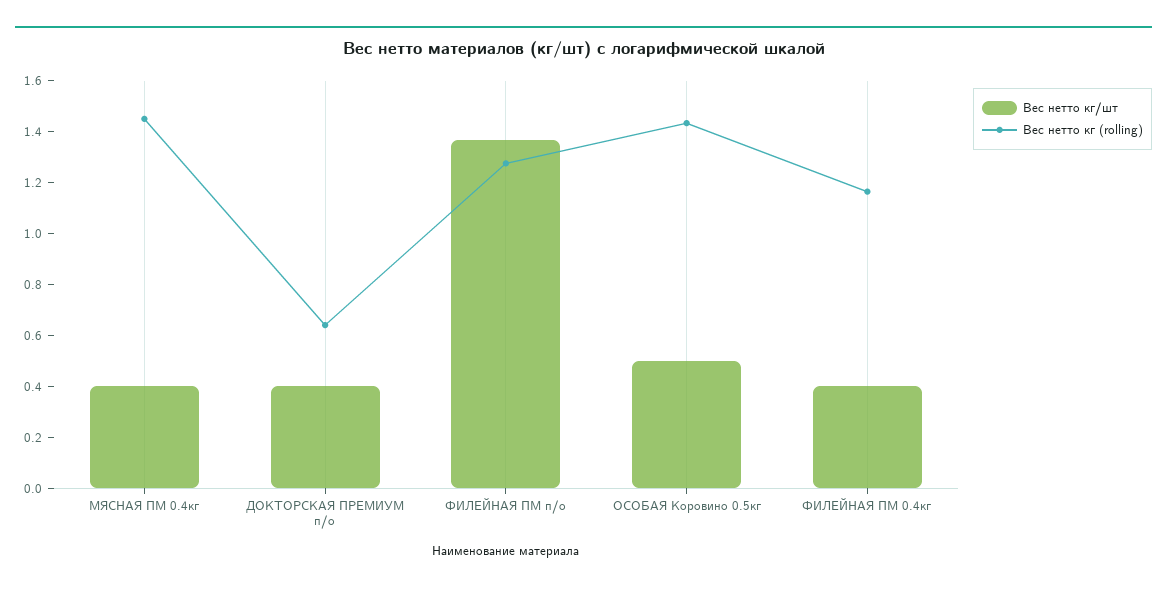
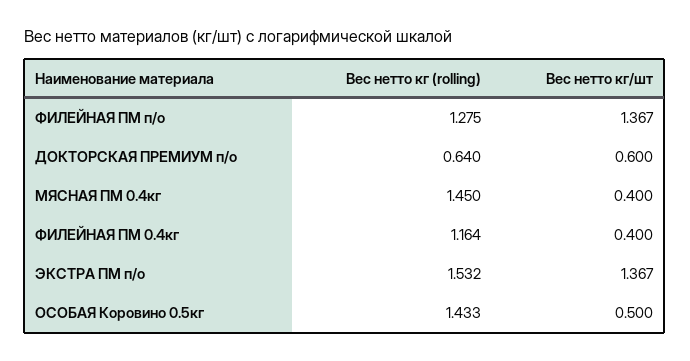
Вес нетто кг/шт, ДОКТОРСКАЯ ПРЕМИУМ п/о: 0.4 -> 0.6
Вес нетто кг (rolling), ЭКСТРА ПМ п/о: none -> 1.532
Вес нетто кг/шт, ЭКСТРА ПМ п/о: none -> 1.367

